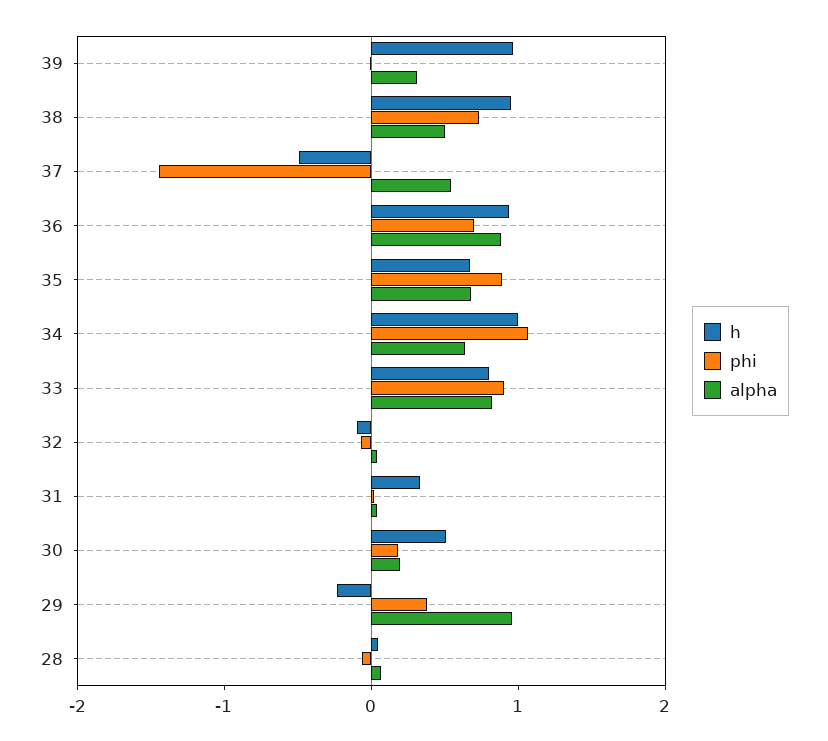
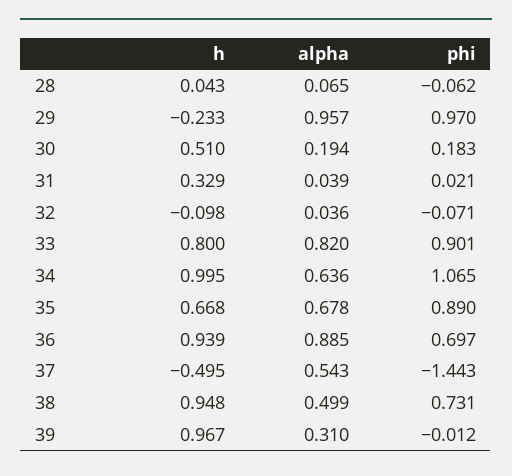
phi, 29: 0.4 -> 0.97

